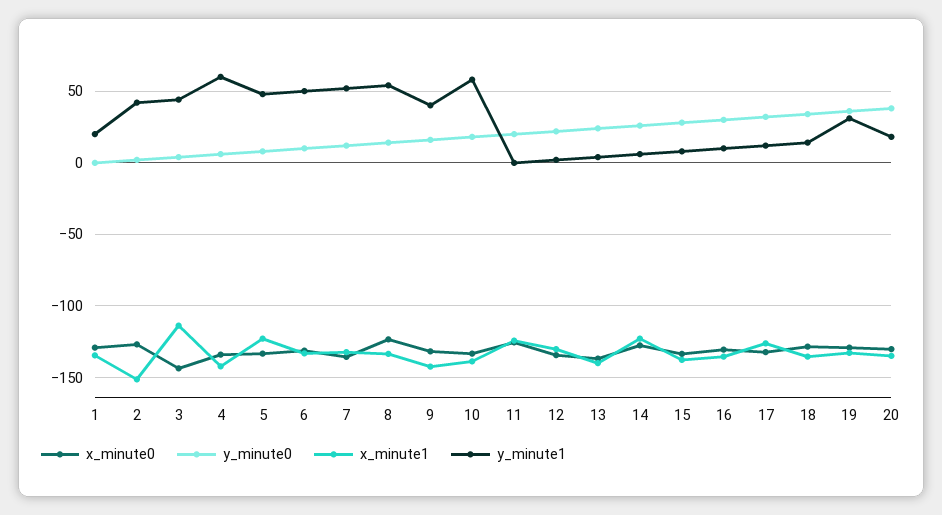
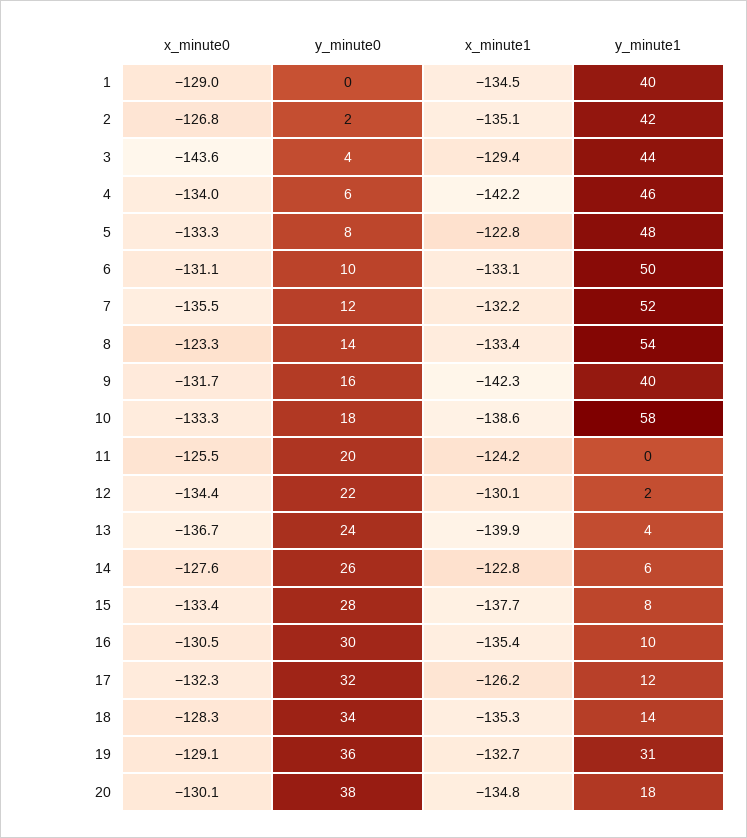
y_minute1, 1: 20 -> 40
x_minute1, 2: -150 -> -135.1
x_minute1, 3: -115 -> -129.4
y_minute1, 4: 60 -> 46

